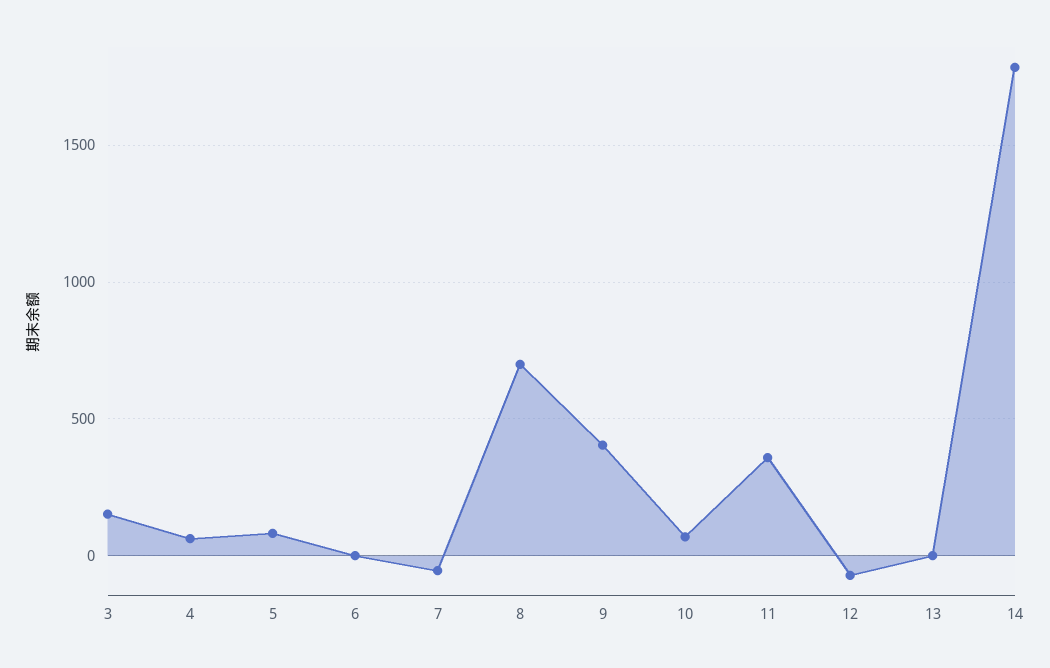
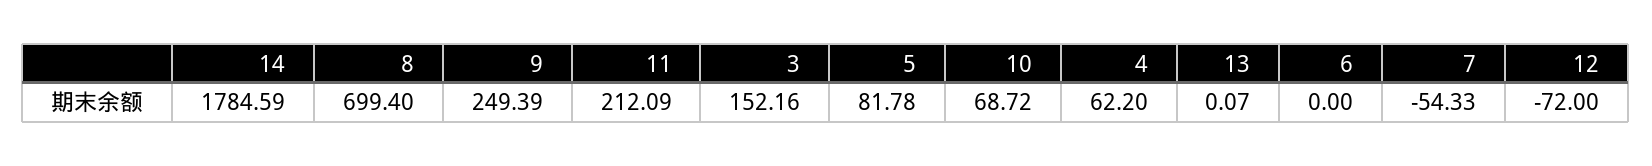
9: 400 -> 249.39
11: 350 -> 212.09

